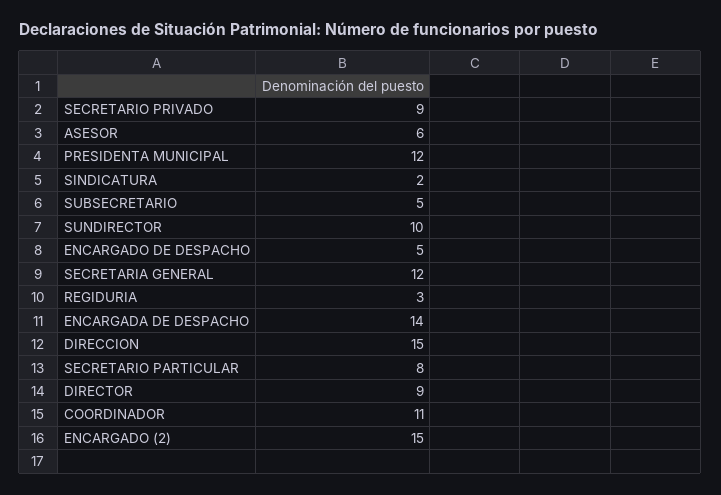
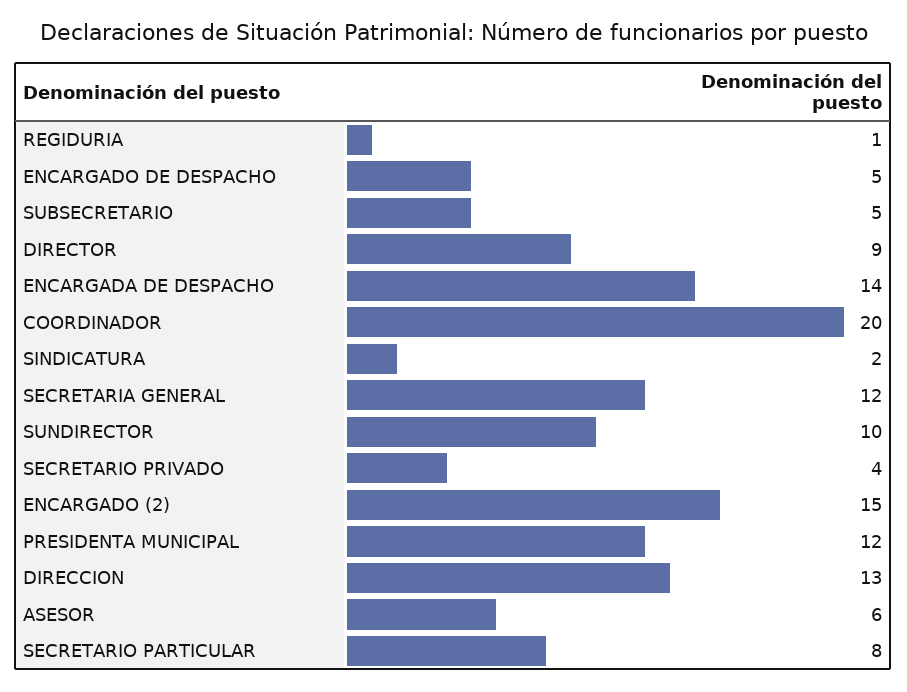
SECRETARIO PRIVADO: 9 -> 4
REGIDURIA: 3 -> 1
DIRECCION: 15 -> 13
COORDINADOR: 11 -> 20

